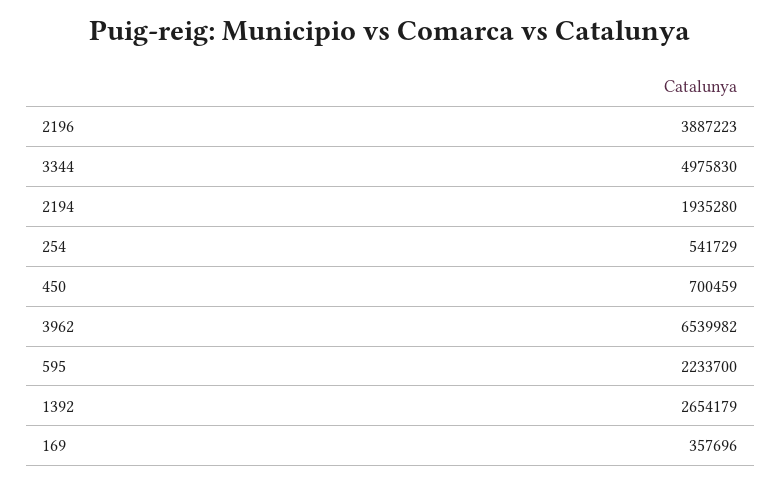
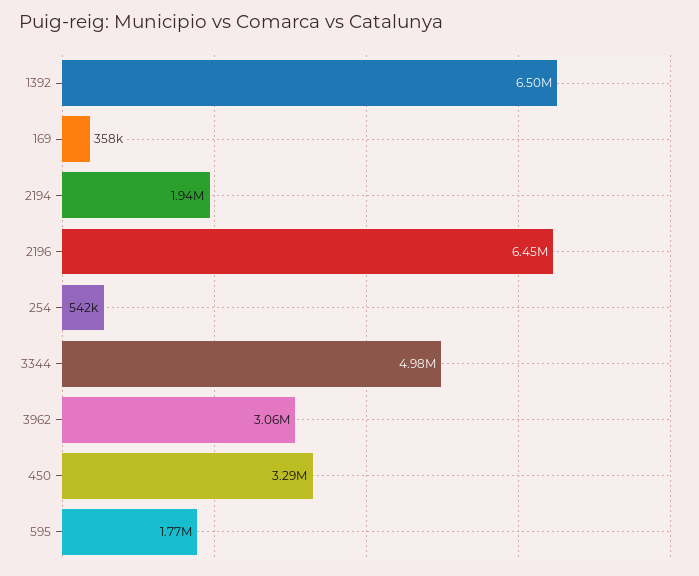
2196: 3887223 -> 6450000
450: 700459 -> 3290000
3962: 6539982 -> 3060000
595: 2233700 -> 1770000
1392: 2654179 -> 6500000

